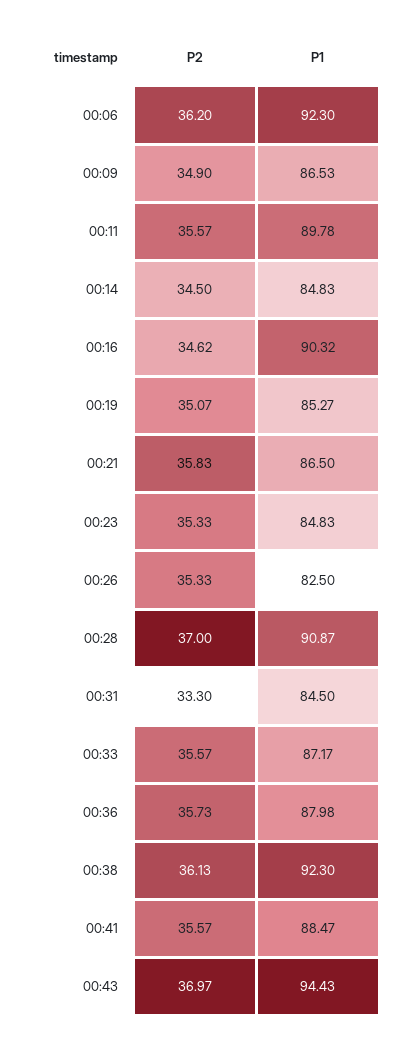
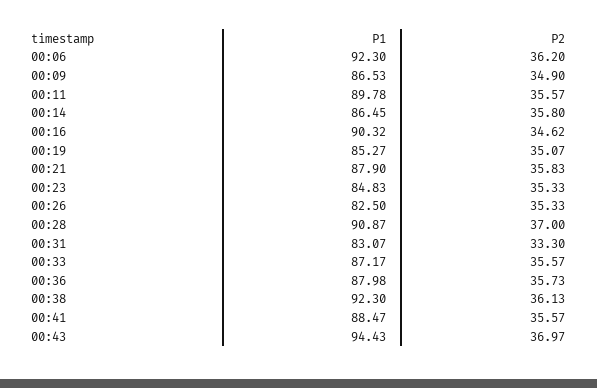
P2, 00:14: 34.5 -> 35.8
P1, 00:14: 84.83 -> 86.45
P1, 00:21: 86.5 -> 87.9
P1, 00:31: 84.5 -> 83.07

